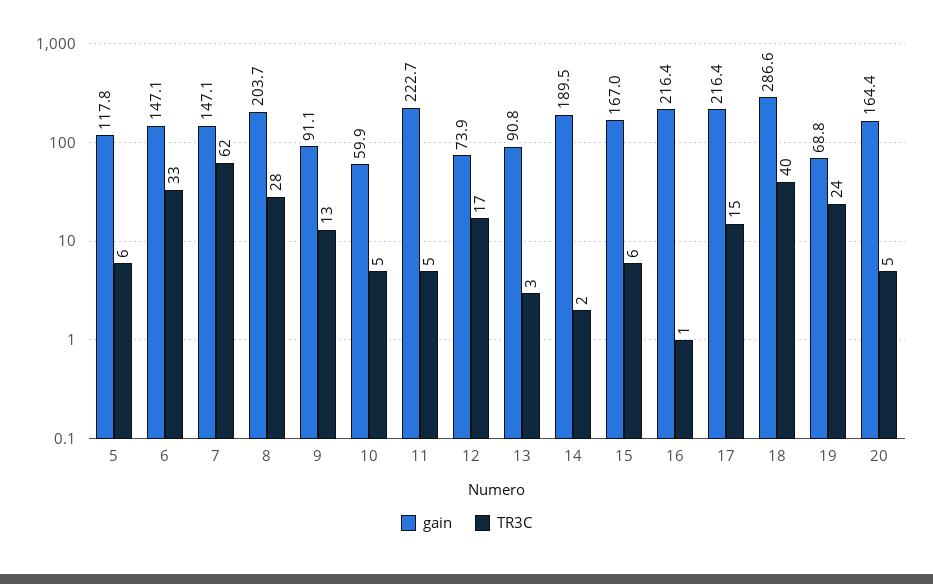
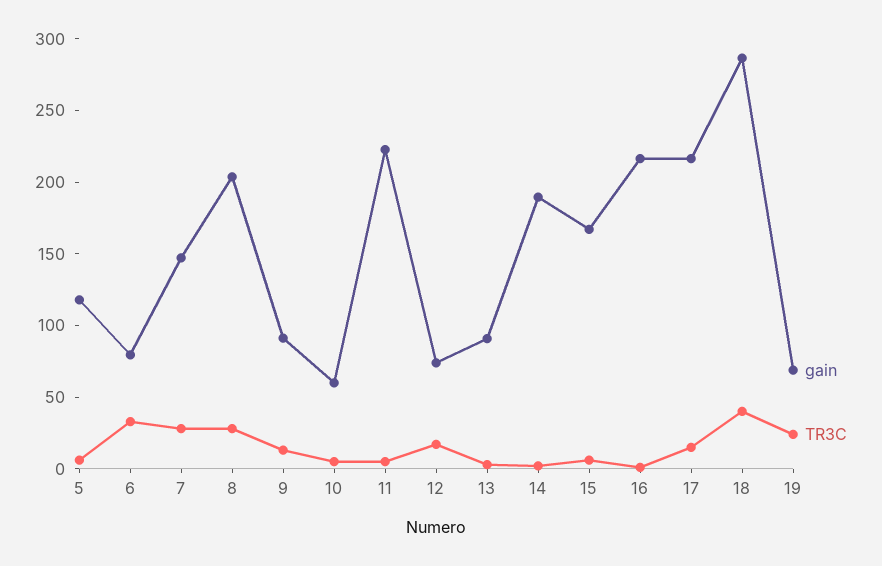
gain, 6: 147.1 -> 80
TR3C, 7: 62 -> 30
gain, 20: 164.4 -> none
TR3C, 20: 5 -> none

